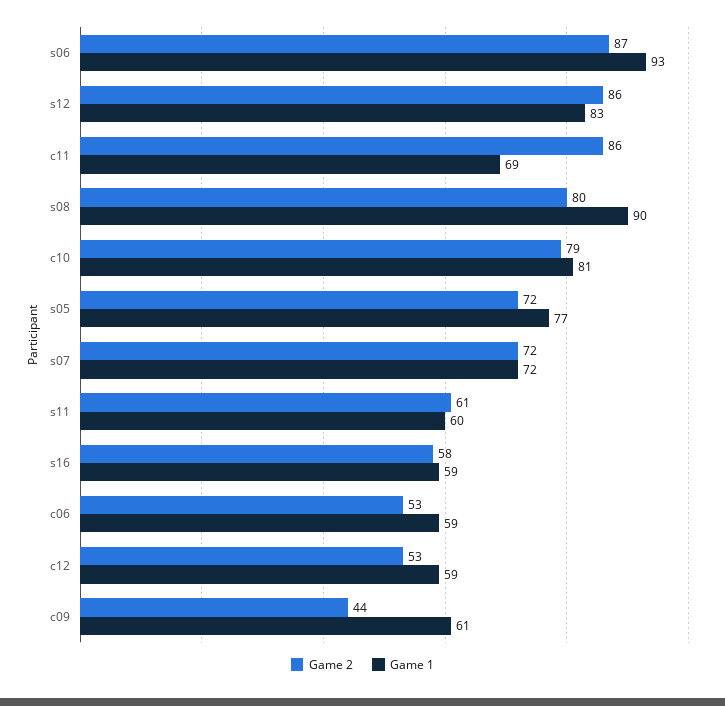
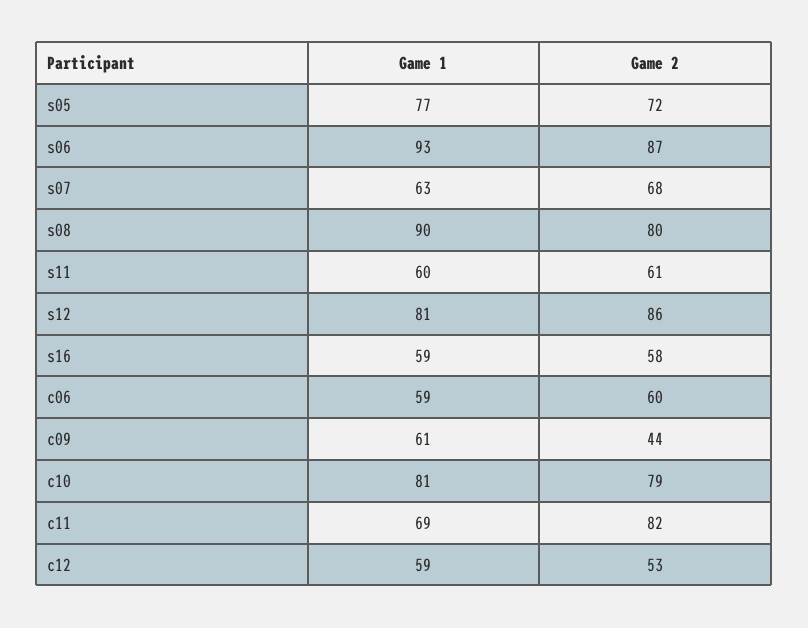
Game 1, s12: 83 -> 81
Game 2, c11: 86 -> 82
Game 2, s07: 72 -> 68
Game 1, s07: 72 -> 63
Game 2, c06: 53 -> 60

